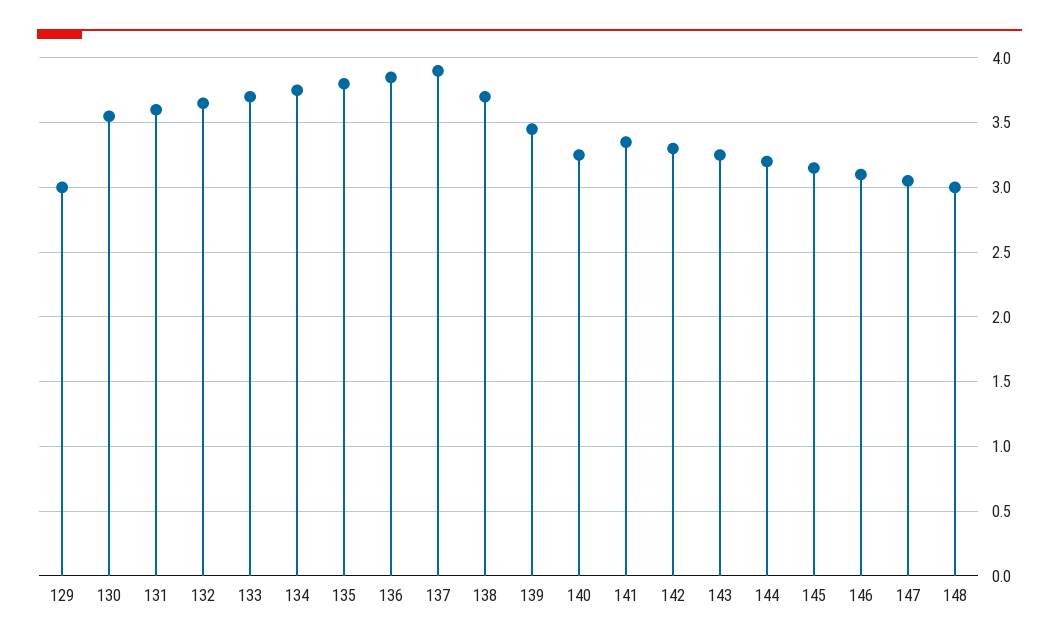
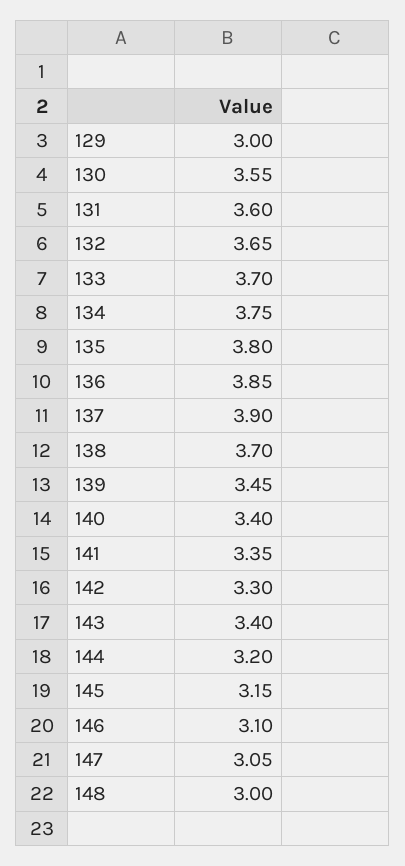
140: 3.25 -> 3.4
143: 3.25 -> 3.4

